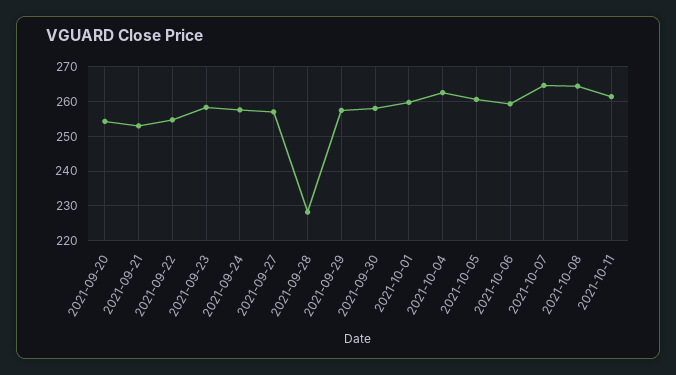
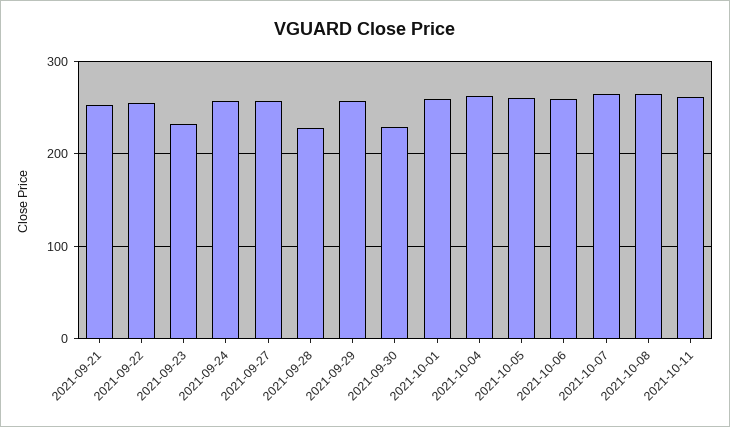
2021-09-20: 254 -> none
2021-09-23: 258 -> 230
2021-09-30: 258 -> 230

